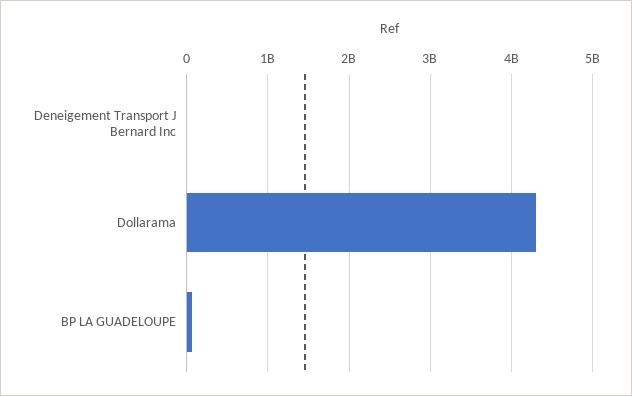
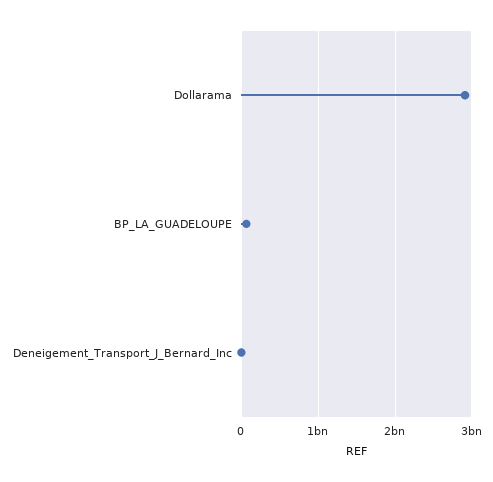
Dollarama: 4300000000 -> 2900000000

